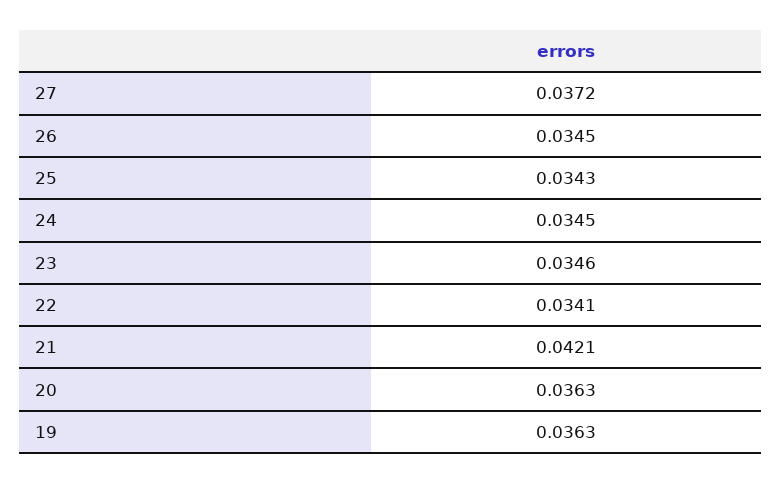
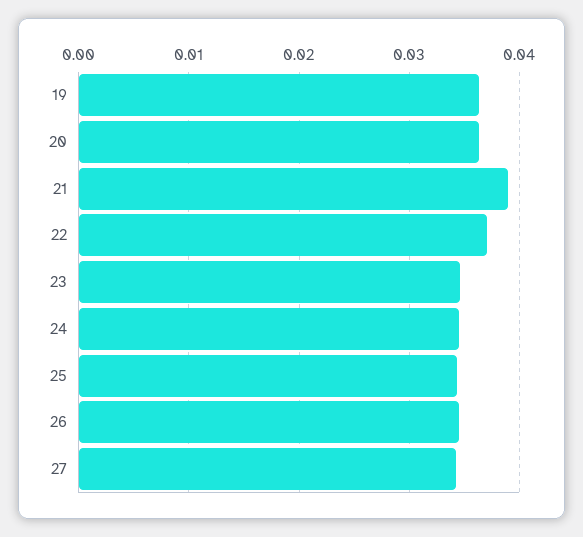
27: 0.0372 -> 0.034
22: 0.0341 -> 0.037
21: 0.0421 -> 0.039

